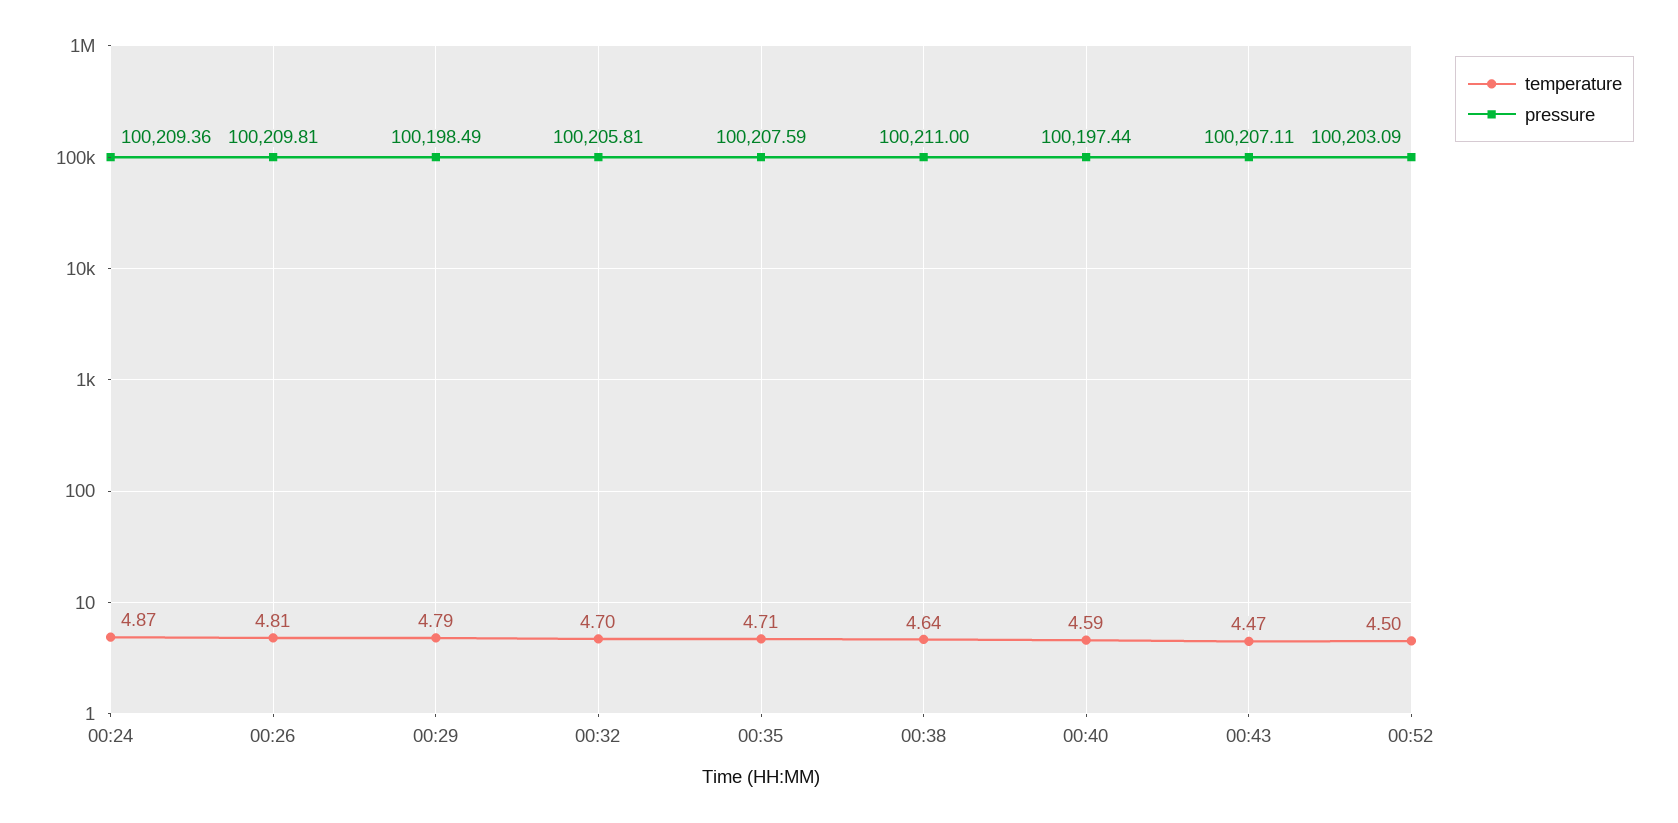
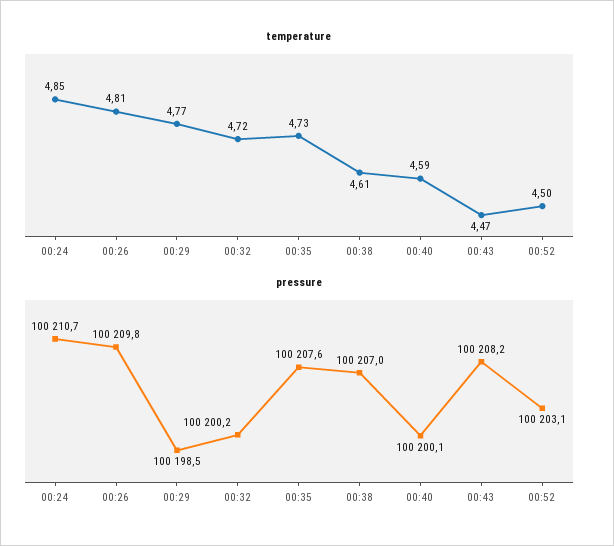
temperature, 00:24: 4.87 -> 4.85
pressure, 00:24: 100209.36 -> 100210.7
temperature, 00:29: 4.79 -> 4.77
temperature, 00:32: 4.7 -> 4.72
pressure, 00:32: 100205.81 -> 100200.2
temperature, 00:35: 4.71 -> 4.73
temperature, 00:38: 4.64 -> 4.61
pressure, 00:38: 100211 -> 100207
pressure, 00:40: 100197.44 -> 100200.1
pressure, 00:43: 100207.11 -> 100208.2

